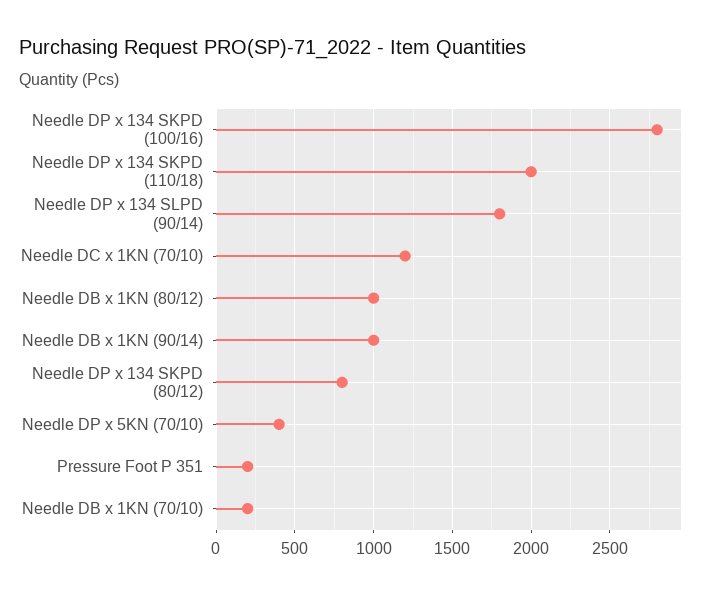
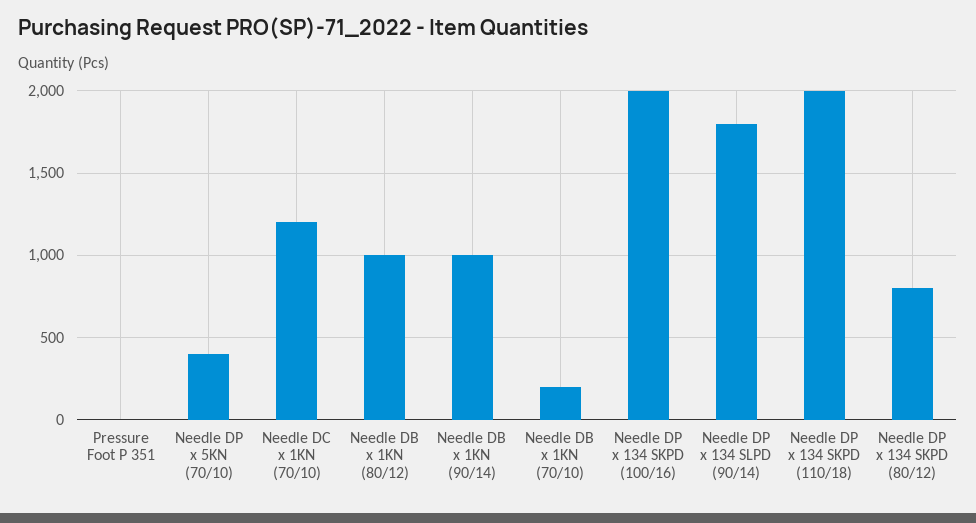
Needle DP x 134 SKPD (100/16): 2800 -> 2000
Pressure Foot P 351: 200 -> 0

